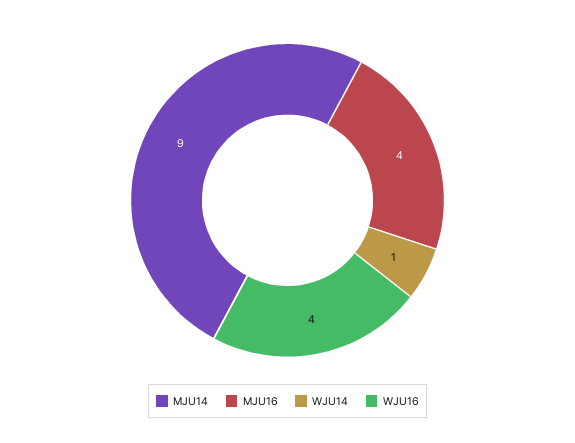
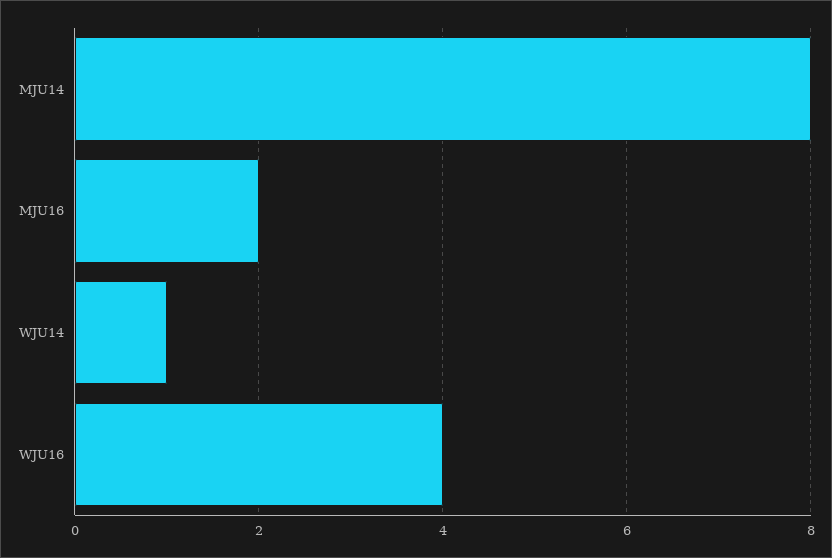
MJU14: 9 -> 8
MJU16: 4 -> 2

